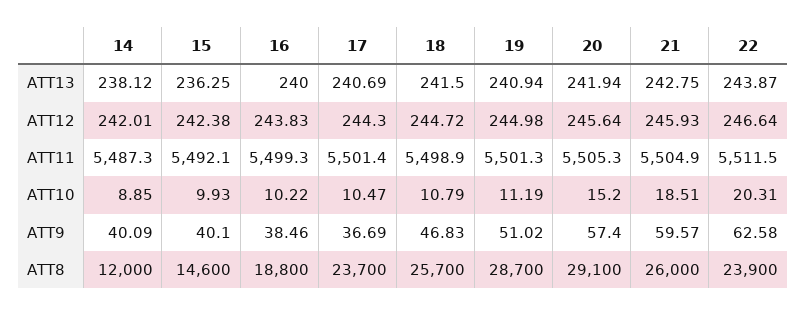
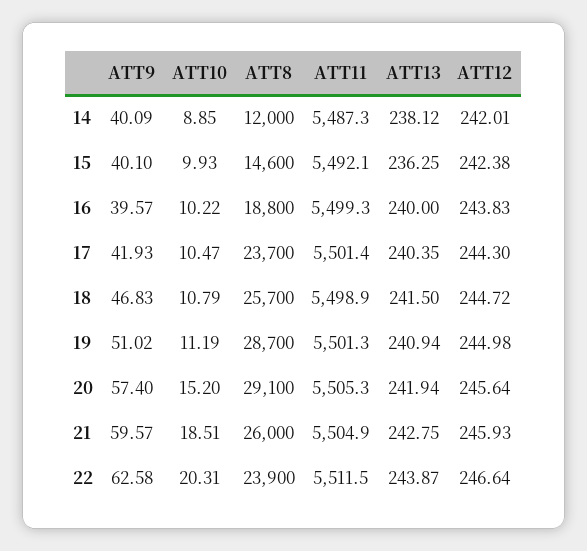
17, ATT13: 240.69 -> 240.35
16, ATT9: 38.46 -> 39.57
17, ATT9: 36.69 -> 41.93

